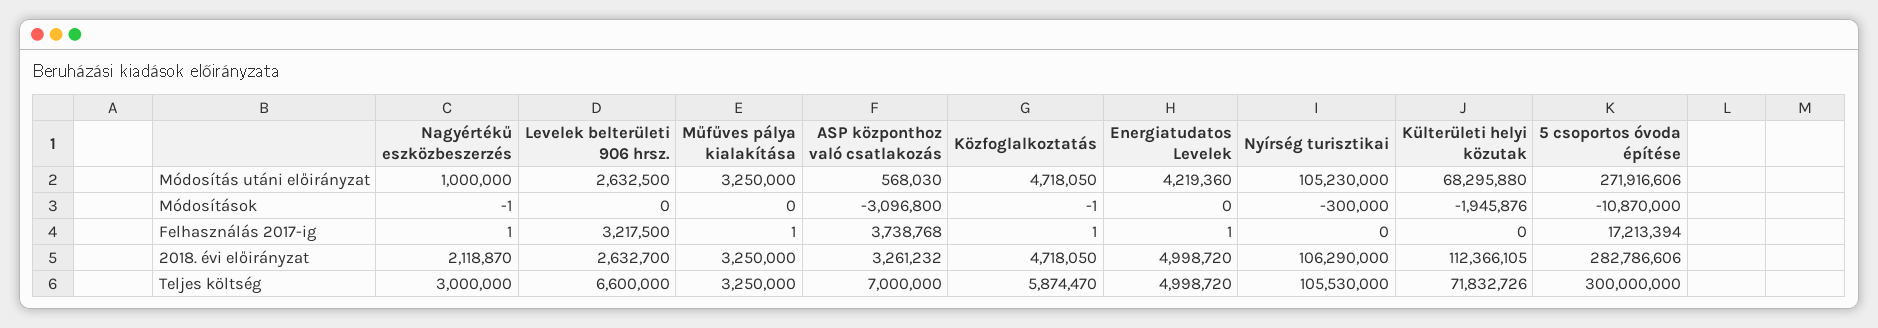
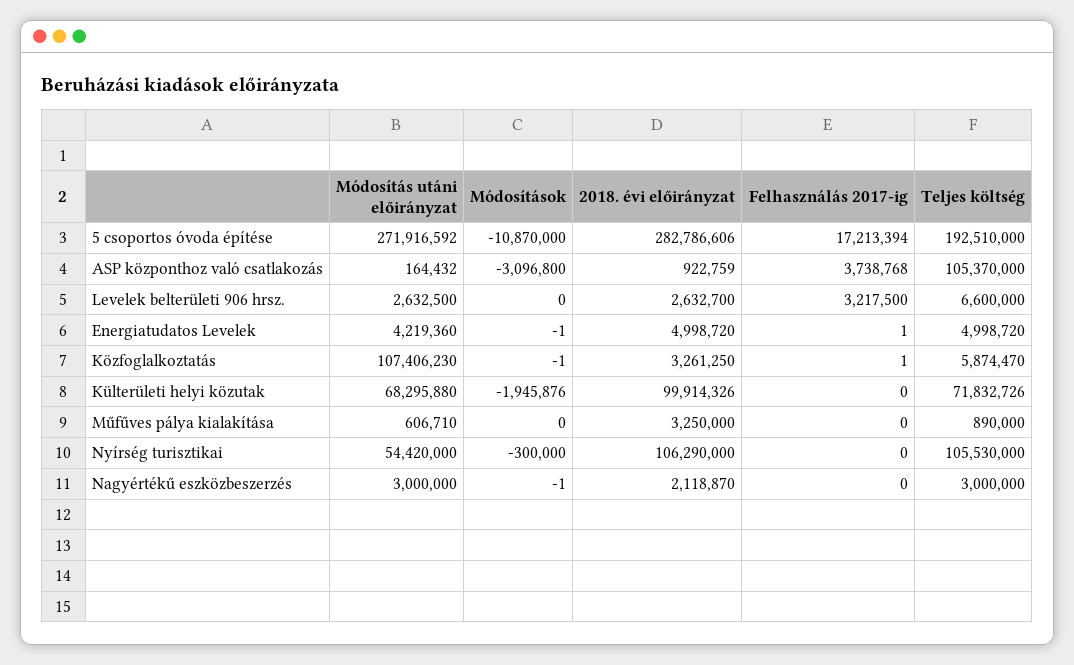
Nagyértékű eszközbeszerzés, Módosítás utáni előirányzat: 1000000 -> 3000000
Műfűves pálya kialakítása, Módosítás utáni előirányzat: 3250000 -> 606710
ASP központhoz való csatlakozás, Módosítás utáni előirányzat: 568030 -> 164432
Közfoglalkoztatás, Módosítás utáni előirányzat: 4718050 -> 107406230
Nyírség turisztikai, Módosítás utáni előirányzat: 105230000 -> 54420000
5 csoportos óvoda építése, Módosítás utáni előirányzat: 271916606 -> 271916592
Energiatudatos Levelek, Módosítások: 0 -> -1
Nagyértékű eszközbeszerzés, Felhasználás 2017-ig: 1 -> 0
Műfűves pálya kialakítása, Felhasználás 2017-ig: 1 -> 0
ASP központhoz való csatlakozás, 2018. évi előirányzat: 3261232 -> 922759
Közfoglalkoztatás, 2018. évi előirányzat: 4718050 -> 3261250
Külterületi helyi közutak, 2018. évi előirányzat: 112366105 -> 99914326
Műfűves pálya kialakítása, Teljes költség: 3250000 -> 890000
ASP központhoz való csatlakozás, Teljes költség: 7000000 -> 105370000
5 csoportos óvoda építése, Teljes költség: 300000000 -> 192510000

